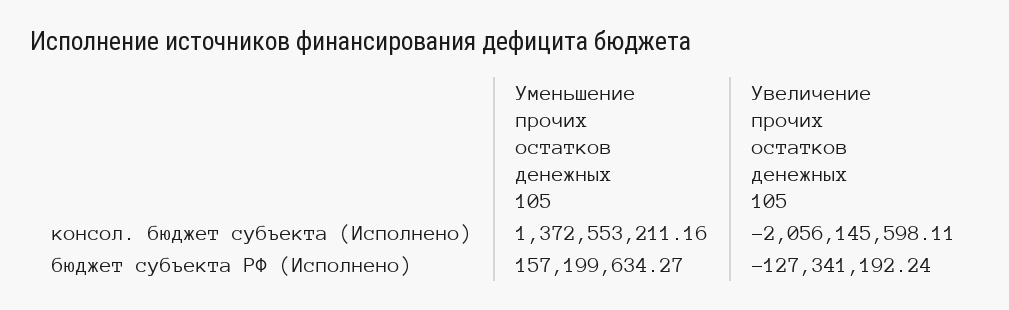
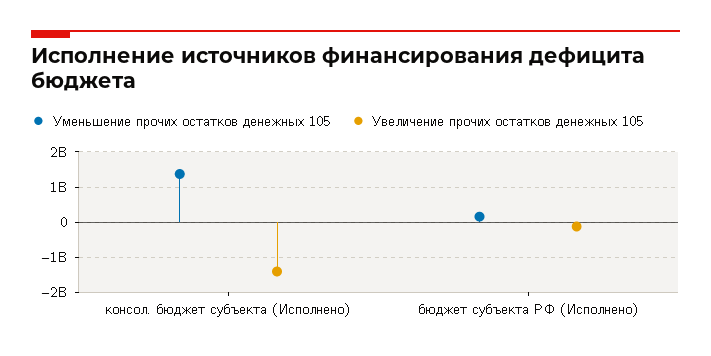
Увеличение прочих остатков денежных 105, консол. бюджет субъекта (Исполнено): -2056145598.11 -> -1400000000

